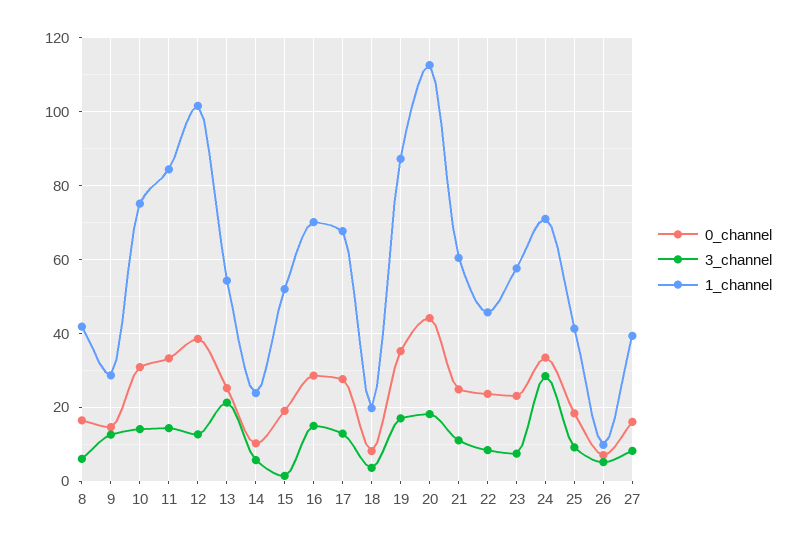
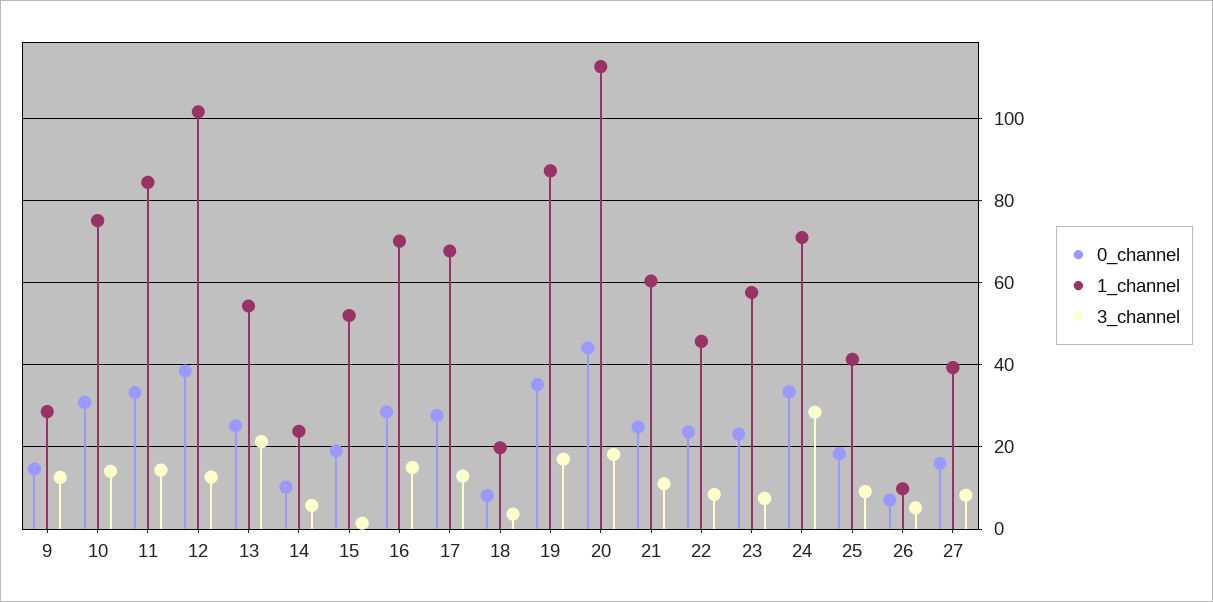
0_channel, 8: 16 -> none
3_channel, 8: 6 -> none
1_channel, 8: 42 -> none

